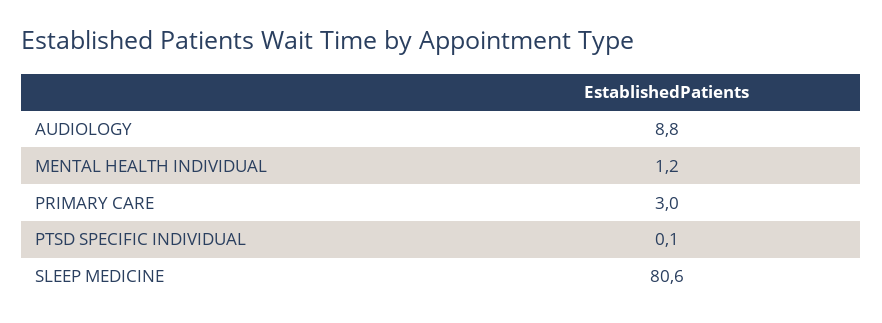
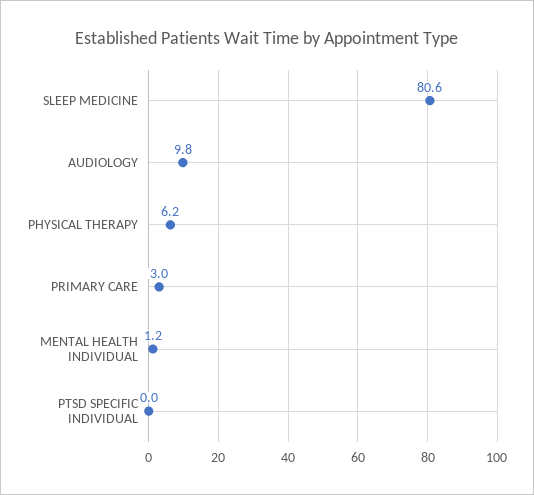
AUDIOLOGY: 8.8 -> 9.8
PTSD SPECIFIC INDIVIDUAL: 0.1 -> 0
PHYSICAL THERAPY: none -> 6.2

